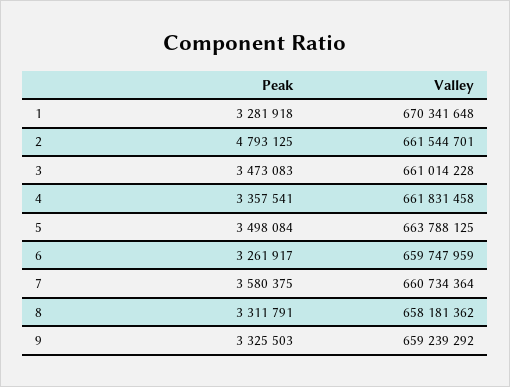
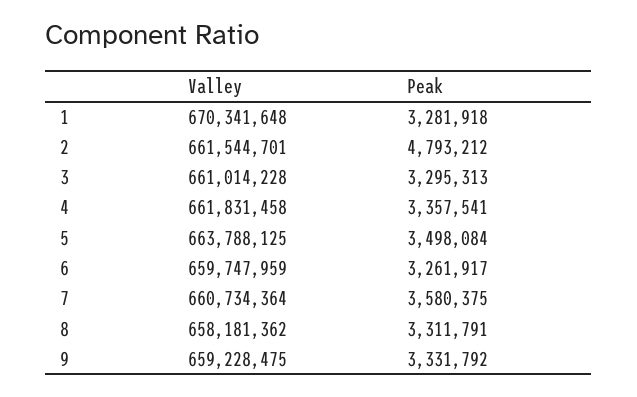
Peak, 2: 4793125 -> 4793212
Peak, 3: 3473083 -> 3295313
Peak, 9: 3325503 -> 3331792
Valley, 9: 659239292 -> 659228475

